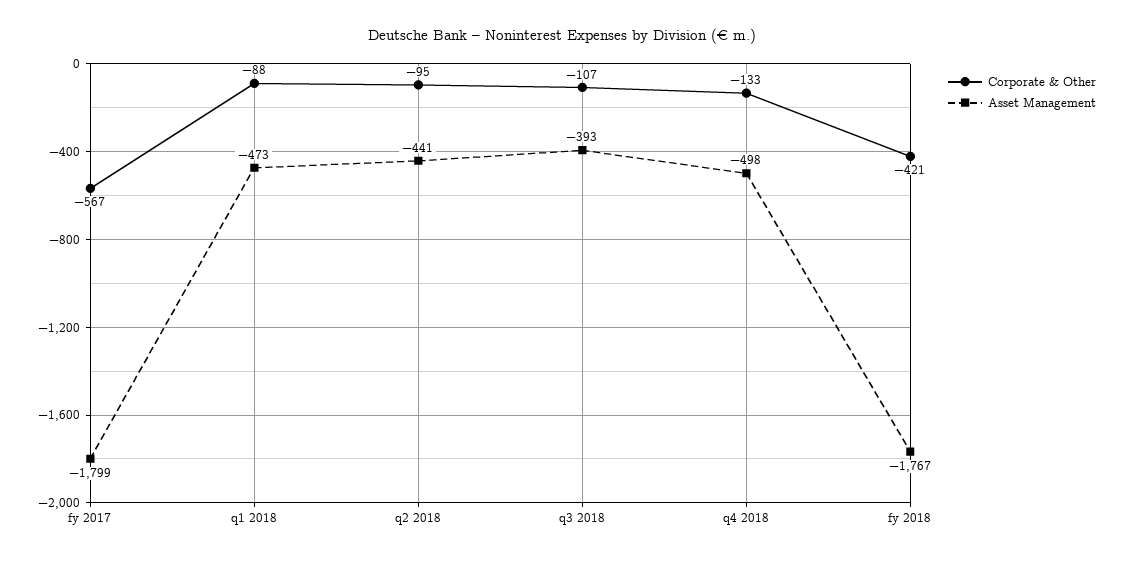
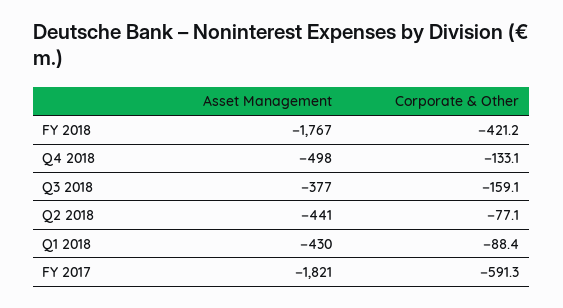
Corporate & Other, fy 2017: -567 -> -591.3
Asset Management, fy 2017: -1799 -> -1821
Asset Management, q1 2018: -473 -> -430
Corporate & Other, q2 2018: -95 -> -77.1
Corporate & Other, q3 2018: -107 -> -159.1
Asset Management, q3 2018: -393 -> -377

